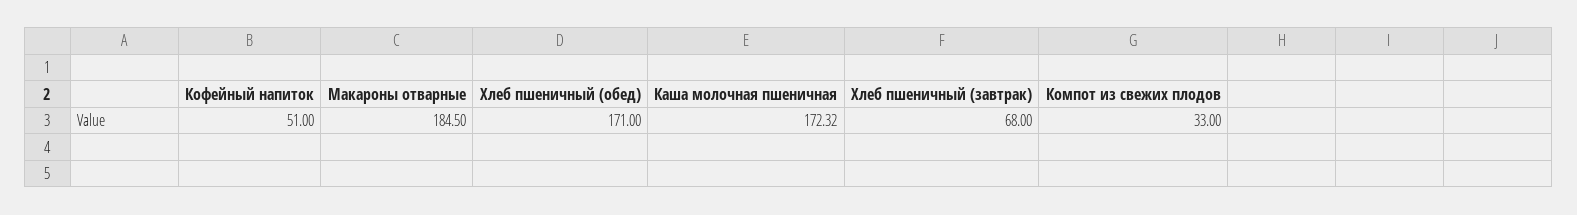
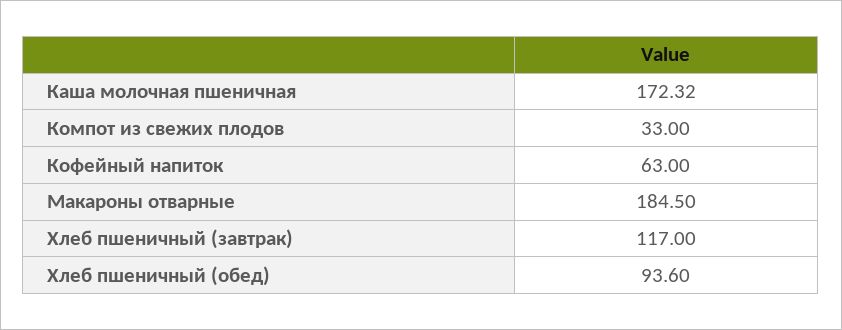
Кофейный напиток: 51 -> 63
Хлеб пшеничный (обед): 171 -> 93.6
Хлеб пшеничный (завтрак): 68 -> 117

